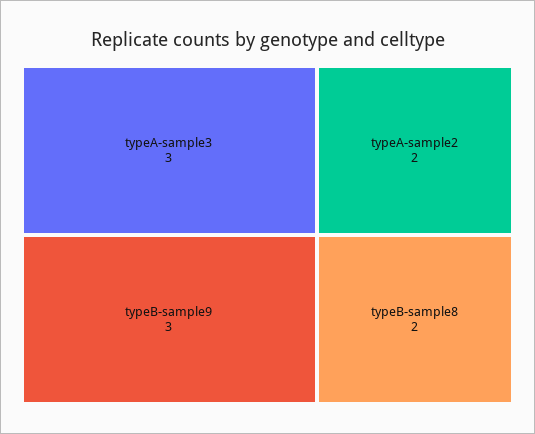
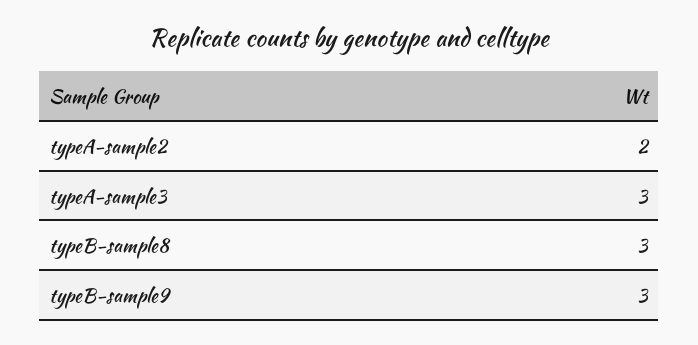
typeB-sample8: 2 -> 3

